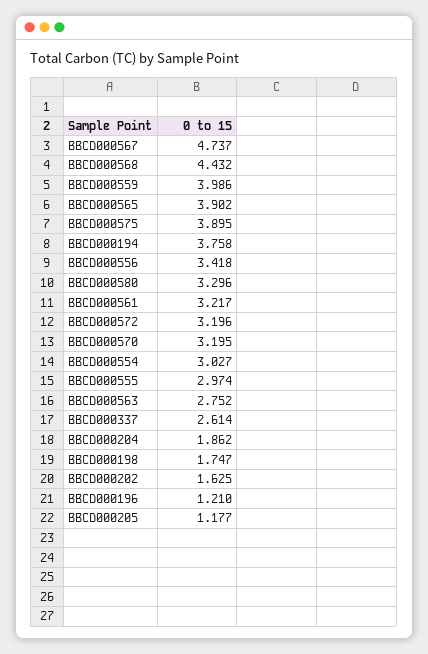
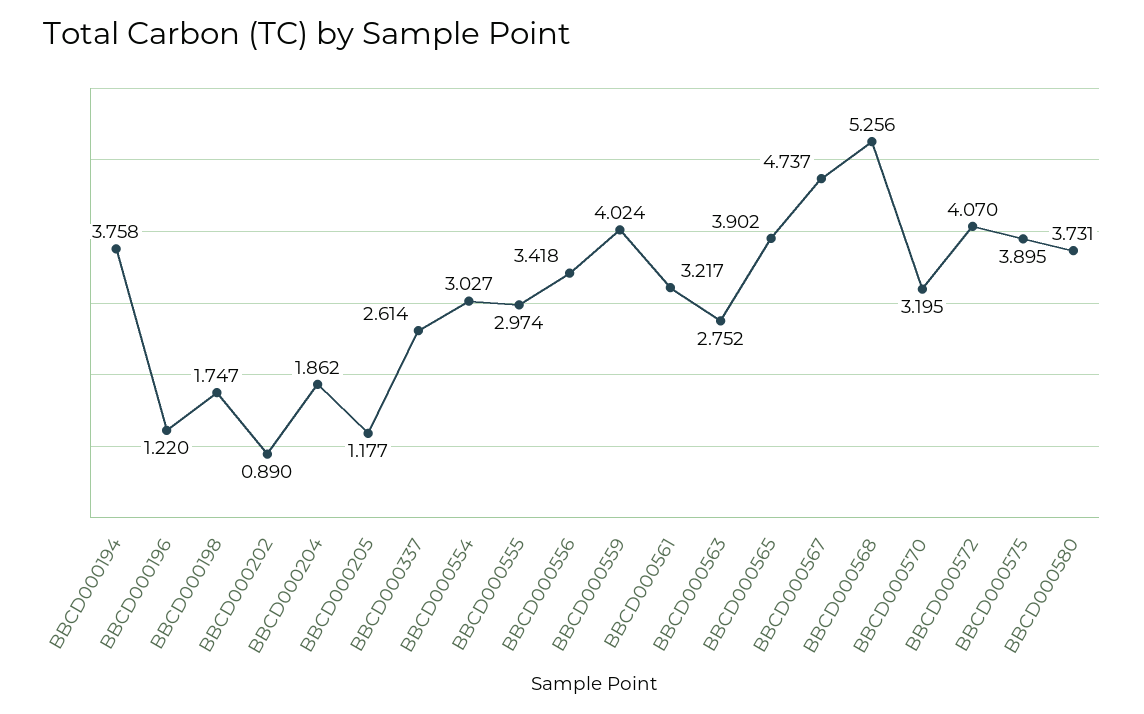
BBCD000568: 4.432 -> 5.256
BBCD000559: 3.986 -> 4.024
BBCD000580: 3.296 -> 3.731
BBCD000572: 3.196 -> 4.07
BBCD000202: 1.625 -> 0.89
BBCD000196: 1.21 -> 1.22

